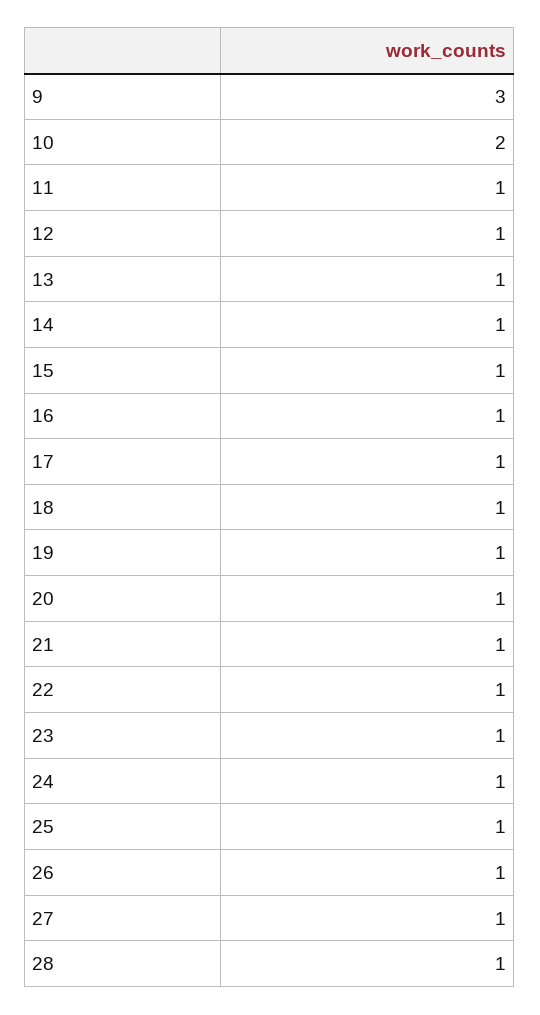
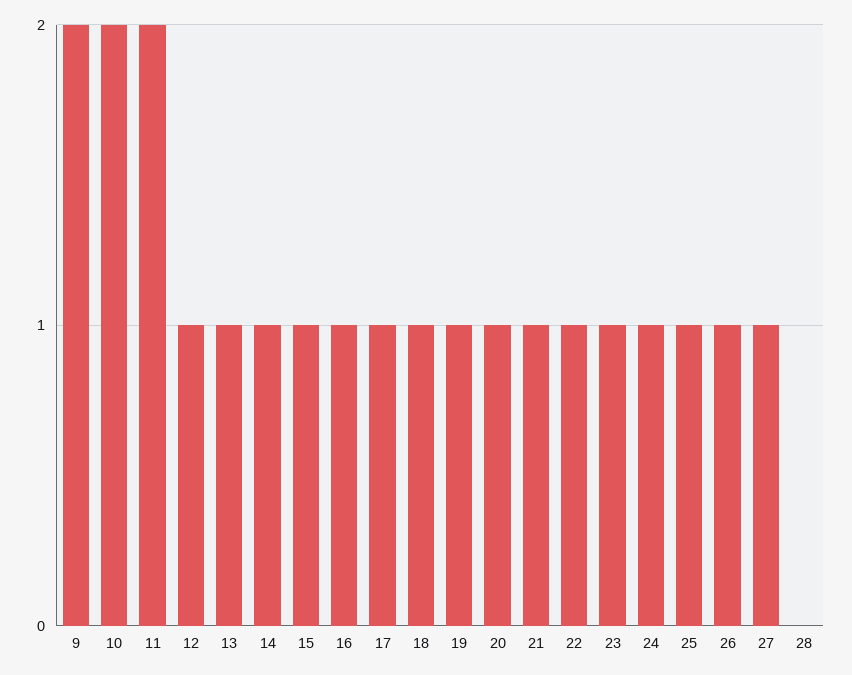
9: 3 -> 2
11: 1 -> 2
28: 1 -> 0

